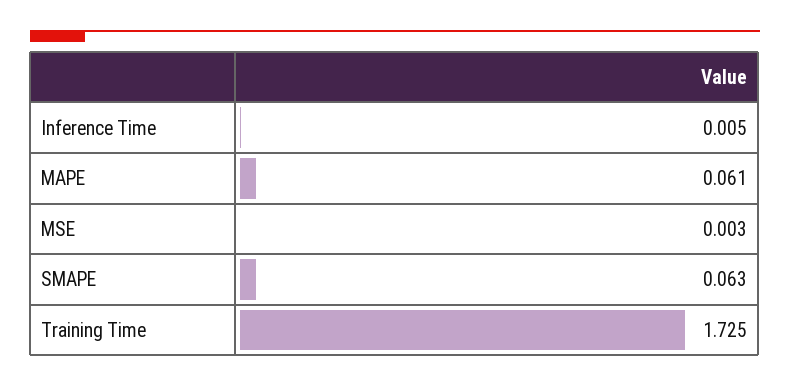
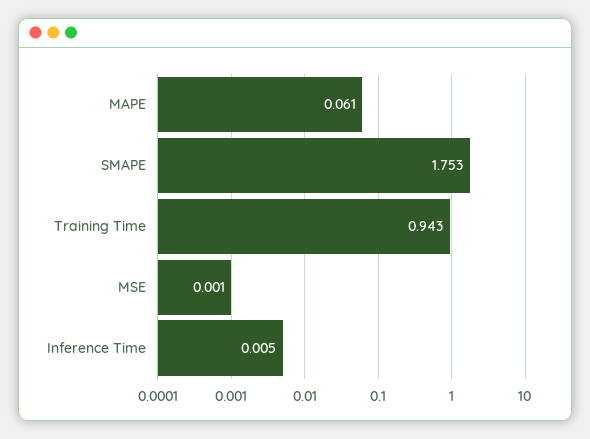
MSE: 0.003 -> 0.001
SMAPE: 0.063 -> 1.753
Training Time: 1.725 -> 0.943

